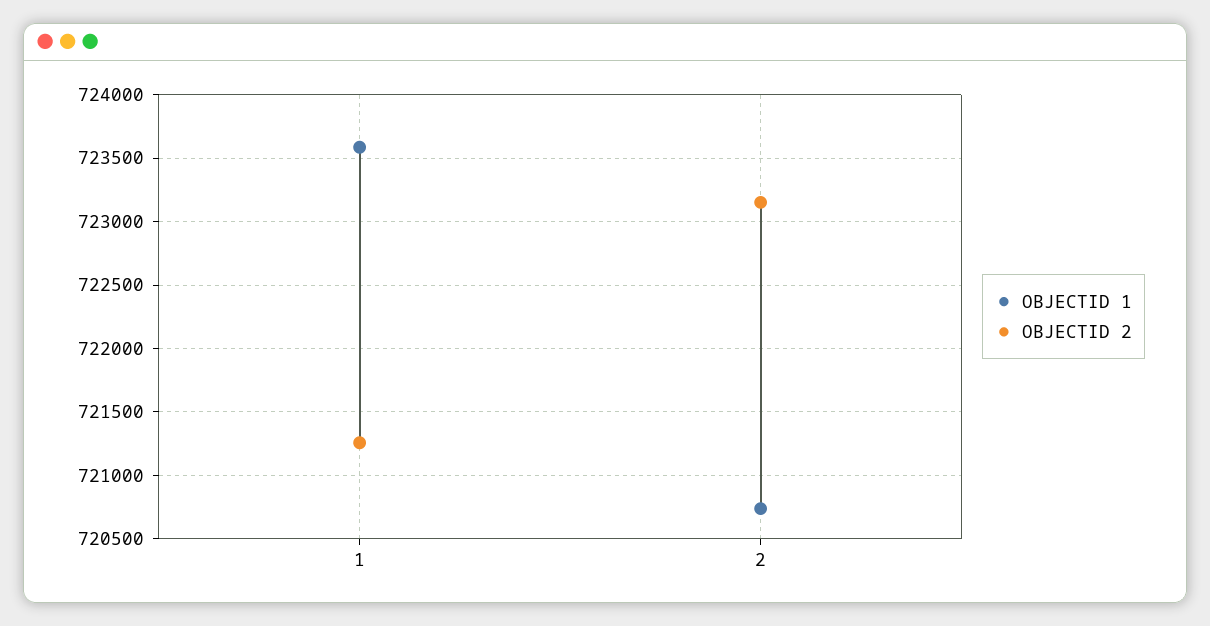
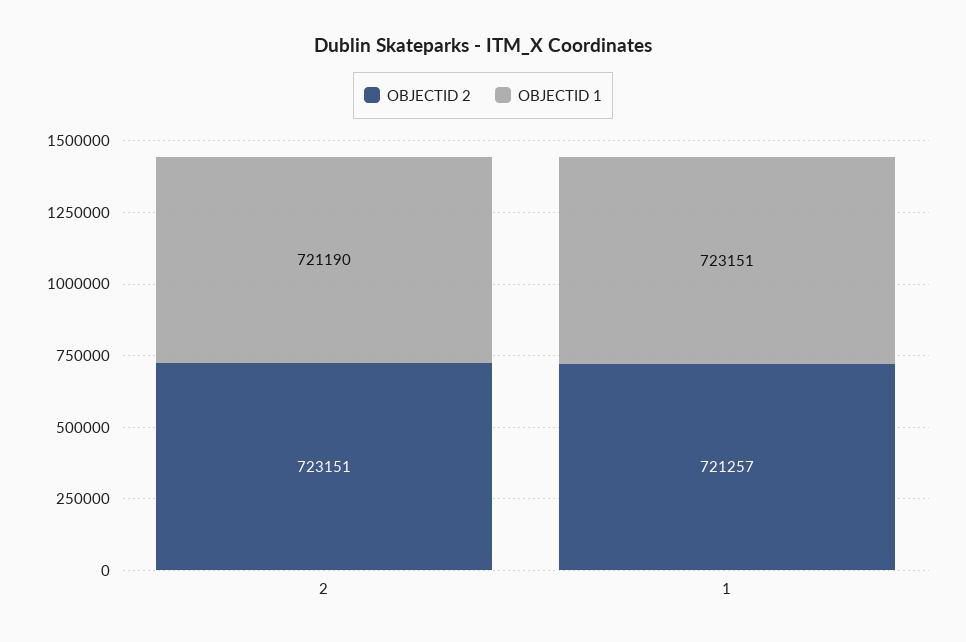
OBJECTID 1, 1: 723600 -> 723151
OBJECTID 1, 2: 720750 -> 721190

